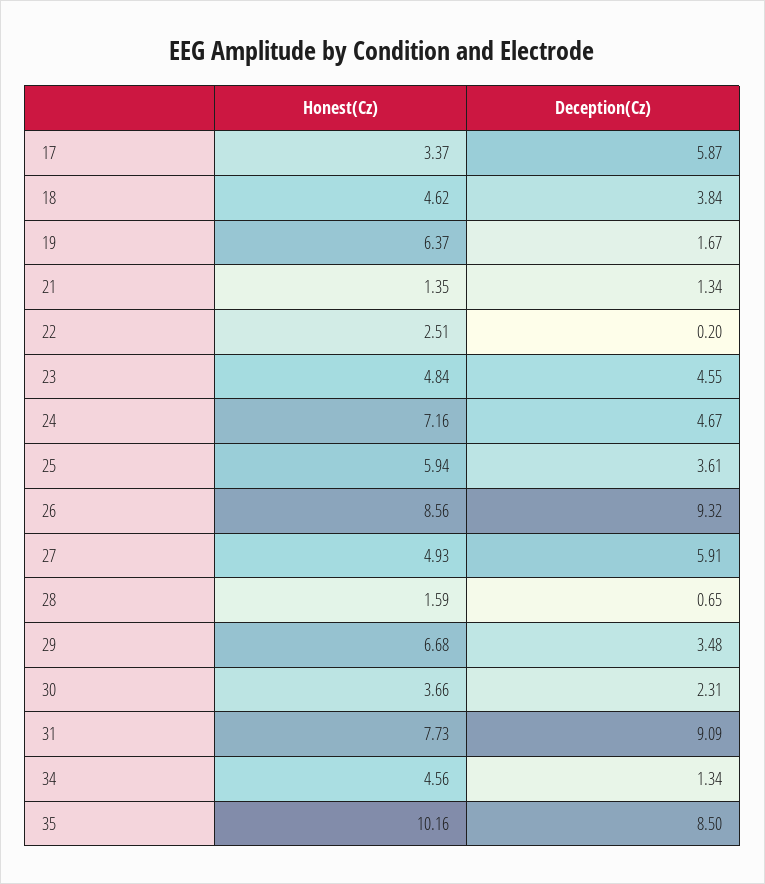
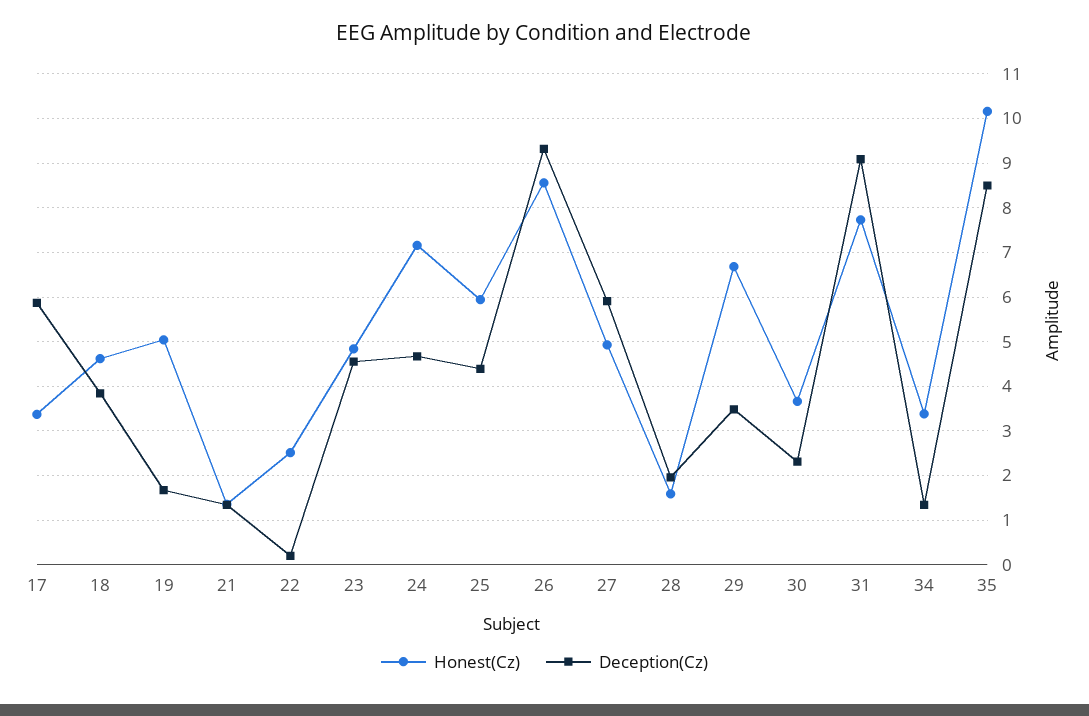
Honest(Cz), 19: 6.37 -> 5
Deception(Cz), 25: 3.61 -> 4.4
Deception(Cz), 28: 0.65 -> 2
Honest(Cz), 34: 4.56 -> 3.4

